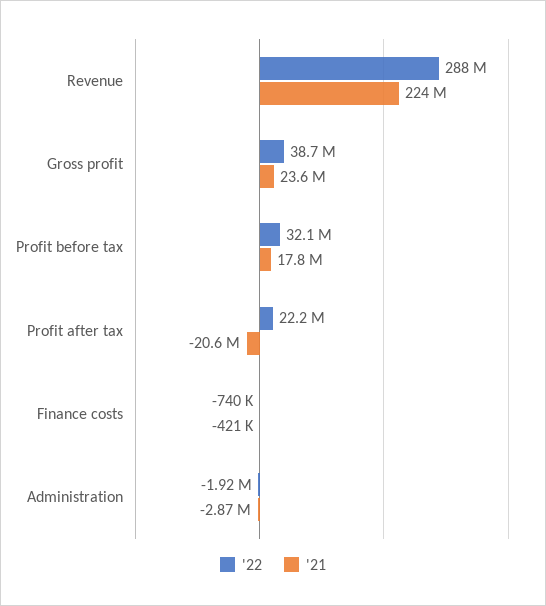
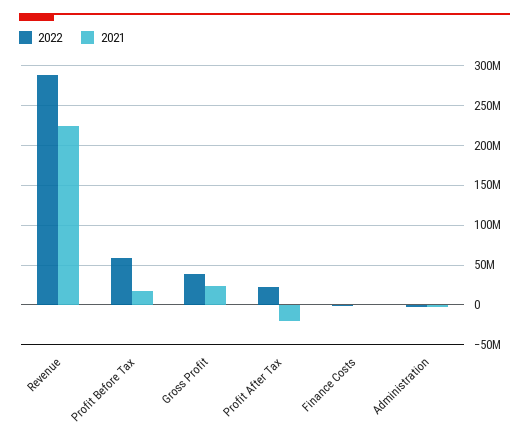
'22, Profit before tax: 32100000 -> 60000000

